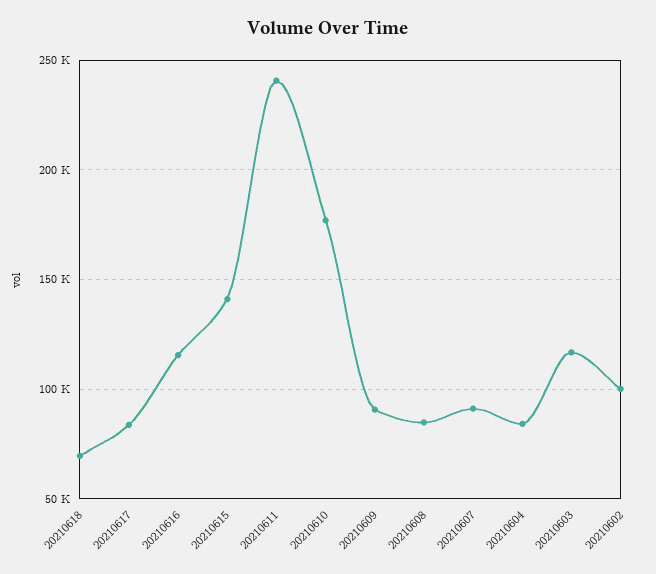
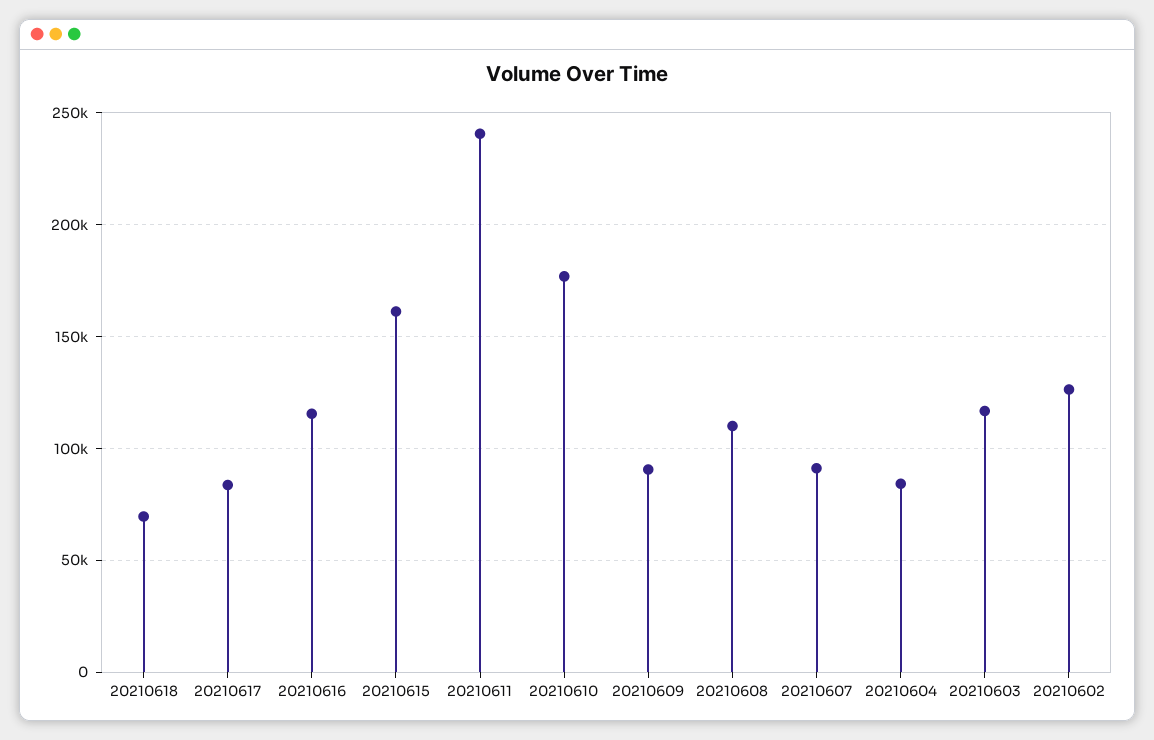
20210615: 140000 -> 160000
20210608: 85000 -> 110000
20210602: 100000 -> 125000

